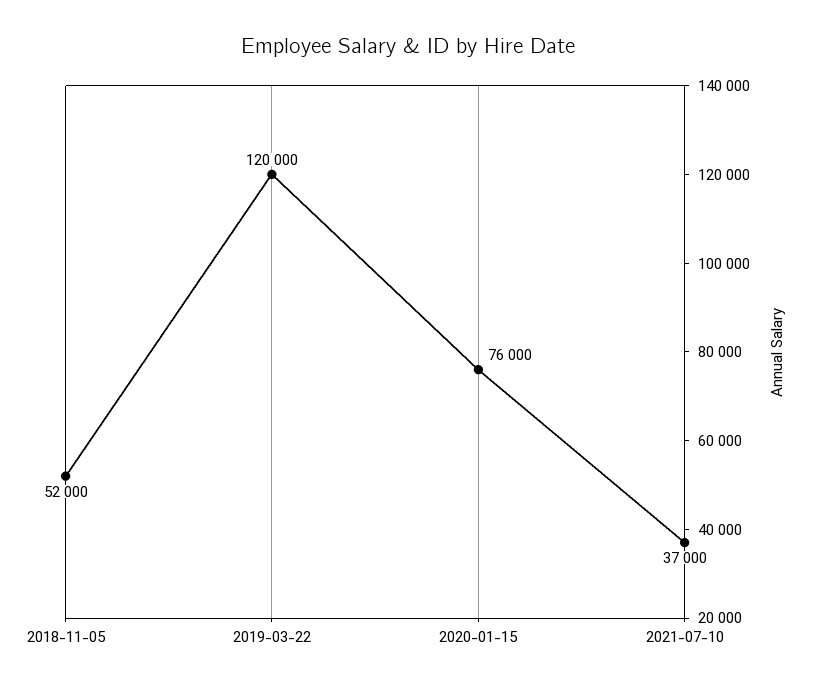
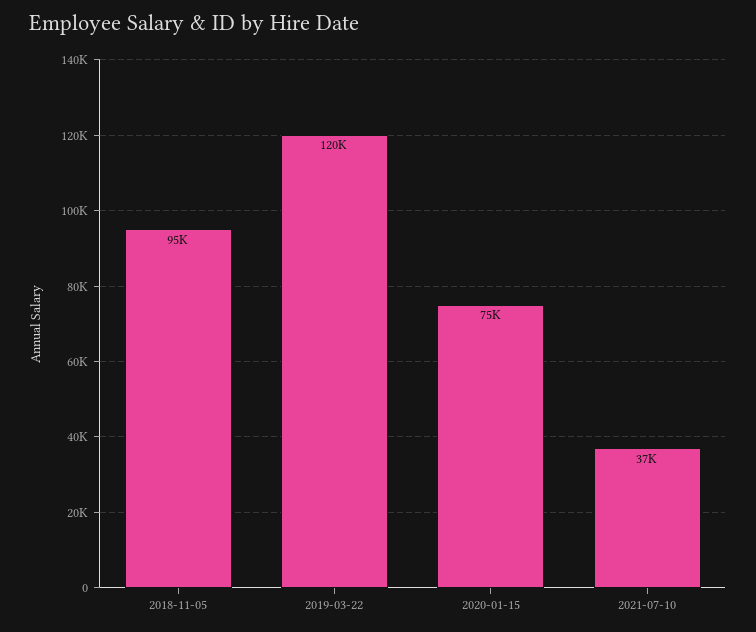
2018-11-05: 52000 -> 95000
2020-01-15: 76000 -> 75000

